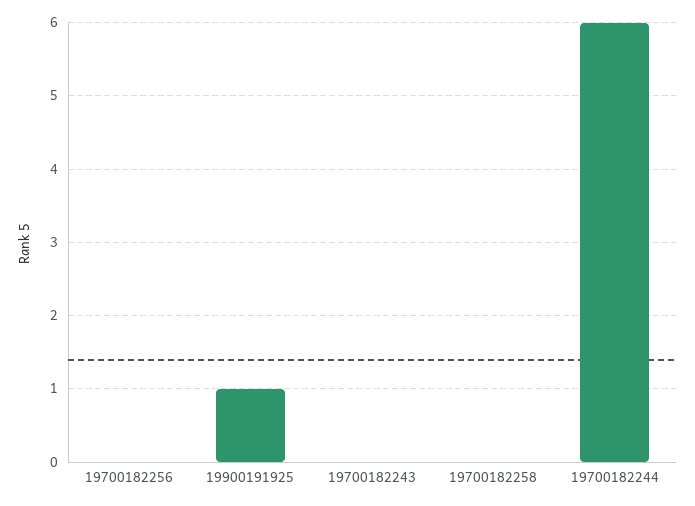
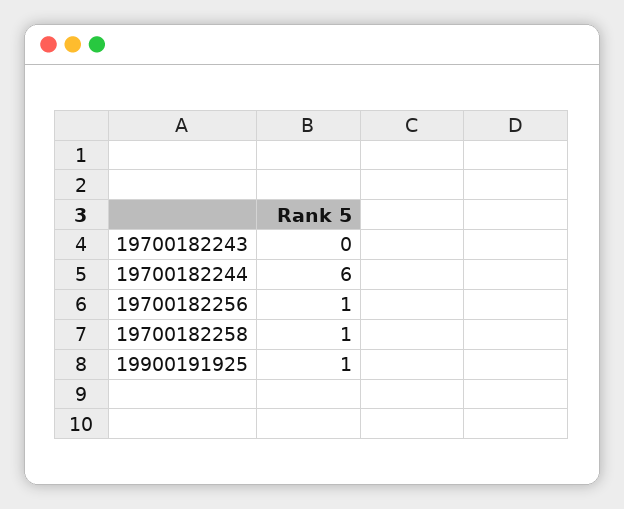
19700182256: 0 -> 1
19700182258: 0 -> 1

